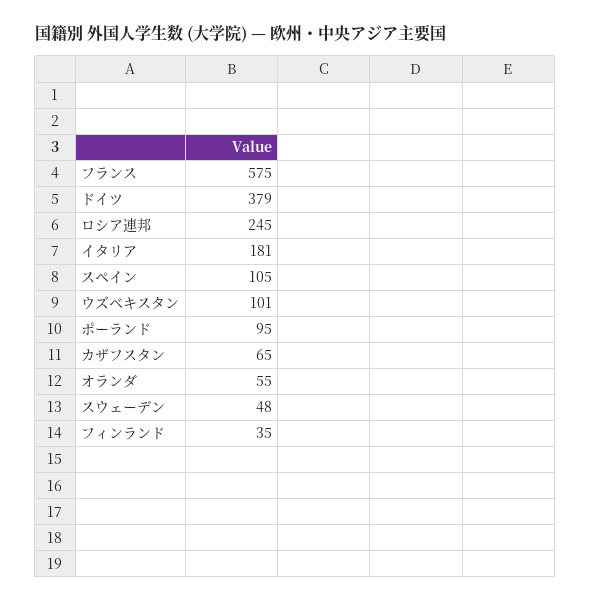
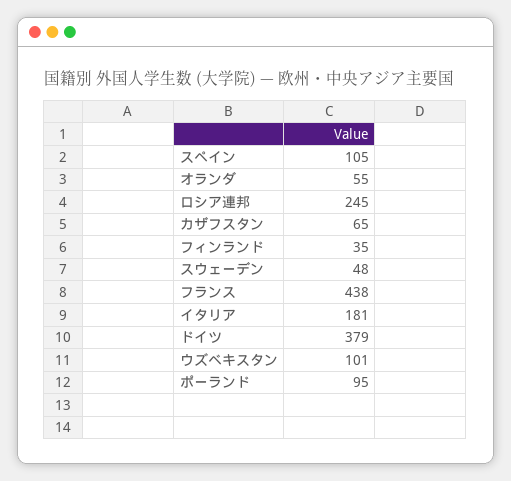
フランス: 575 -> 438

